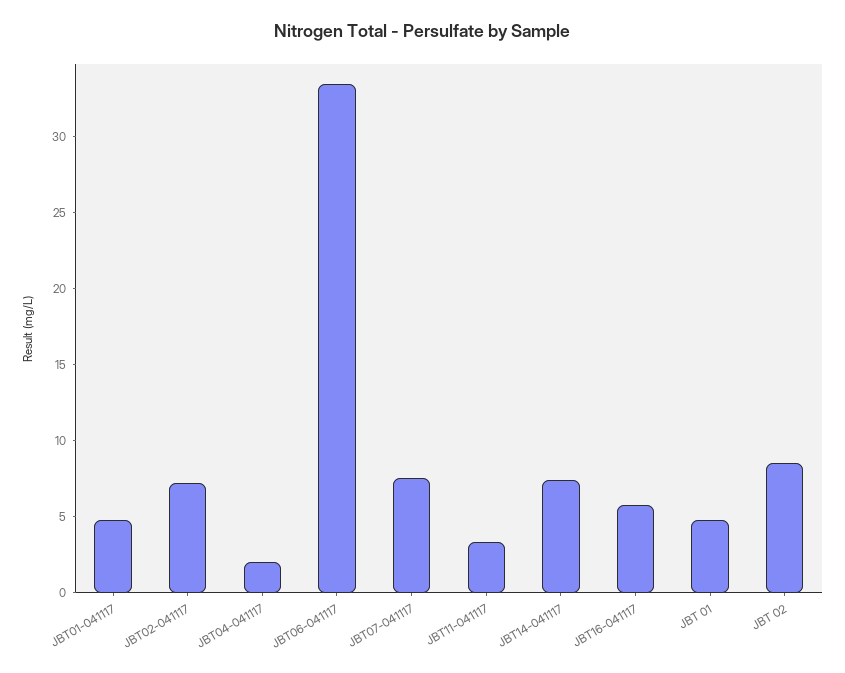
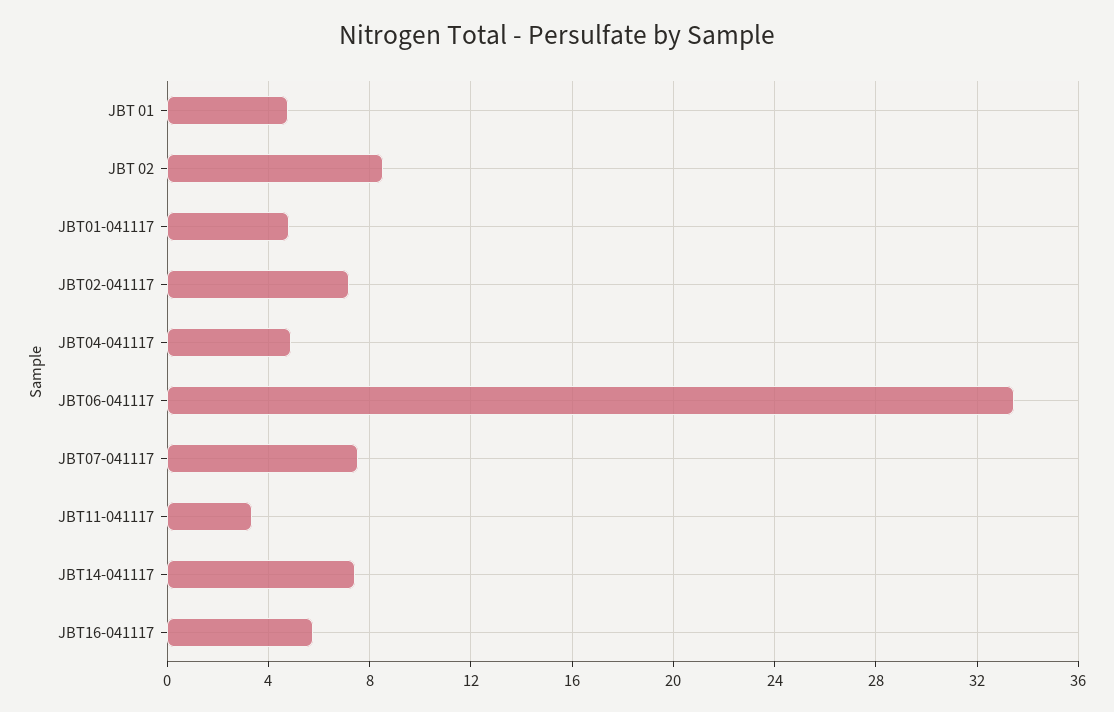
JBT04-041117: 2 -> 5

